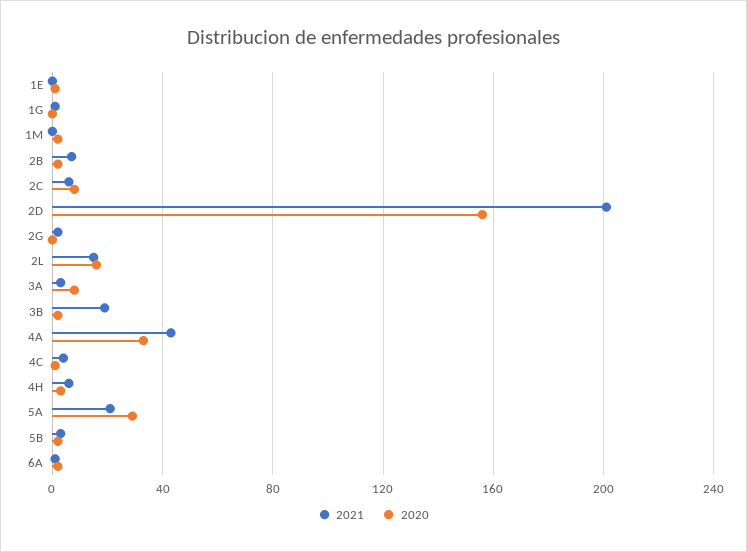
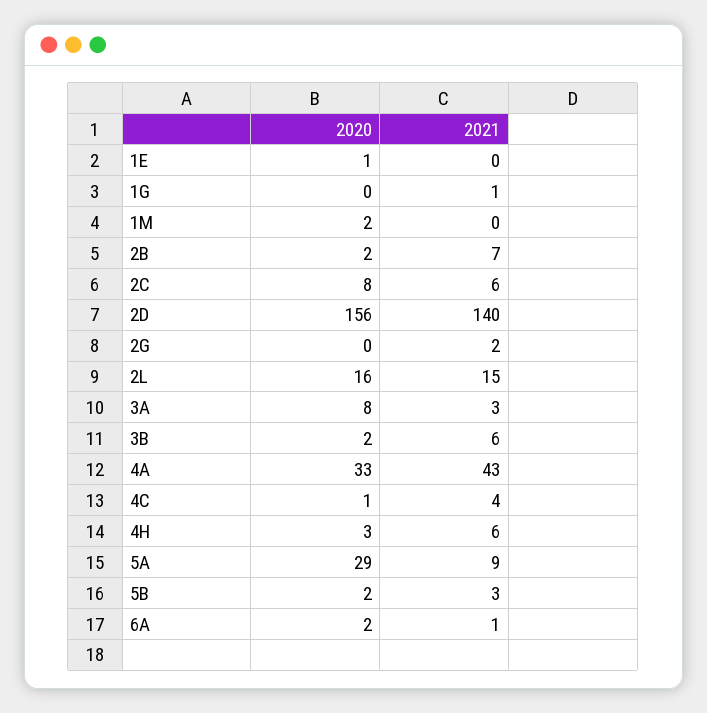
2021, 2D: 200 -> 140
2021, 3B: 20 -> 6
2021, 5A: 20 -> 9

